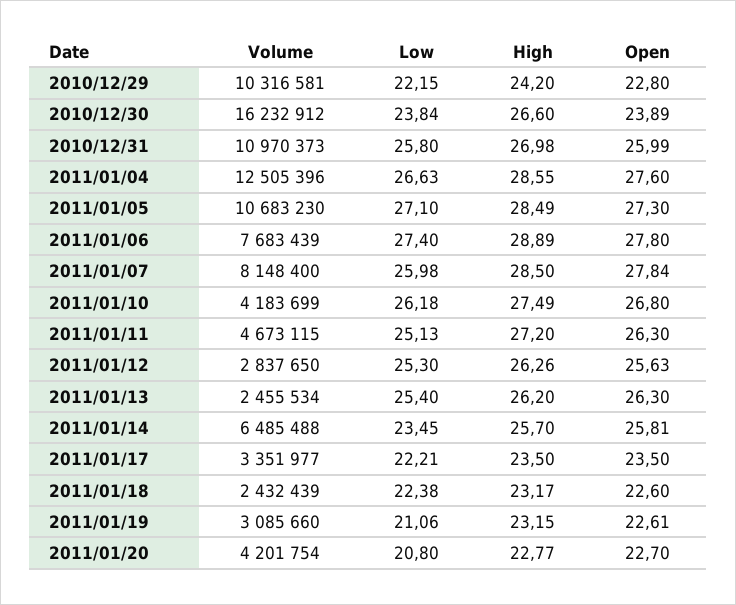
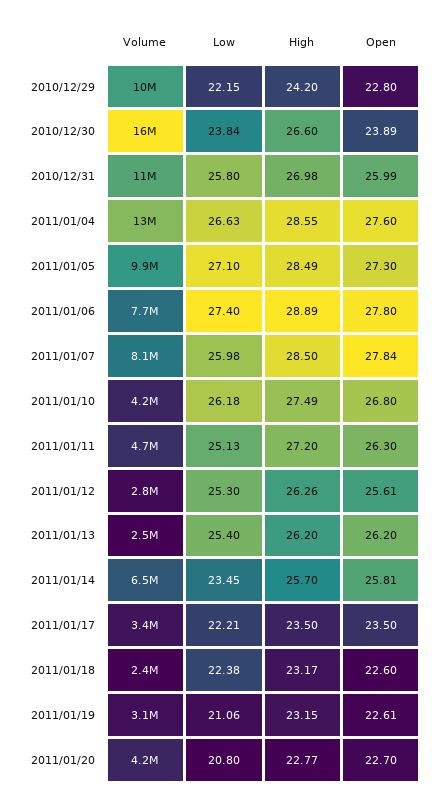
Volume, 2011/01/05: 10683230 -> 9900000
Open, 2011/01/12: 25.63 -> 25.61
Open, 2011/01/13: 26.3 -> 26.2

